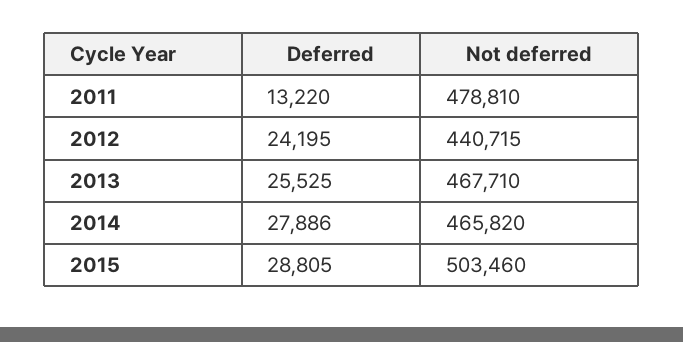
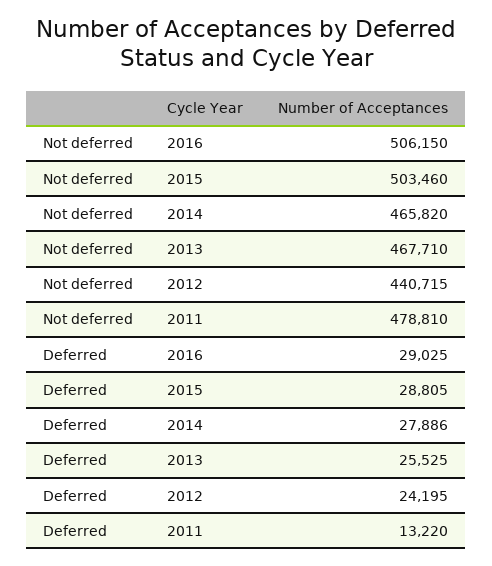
Not deferred, 2016: none -> 506150
Deferred, 2016: none -> 29025

